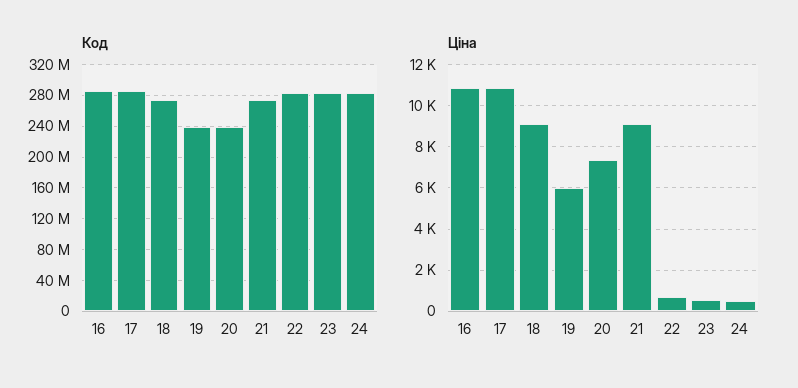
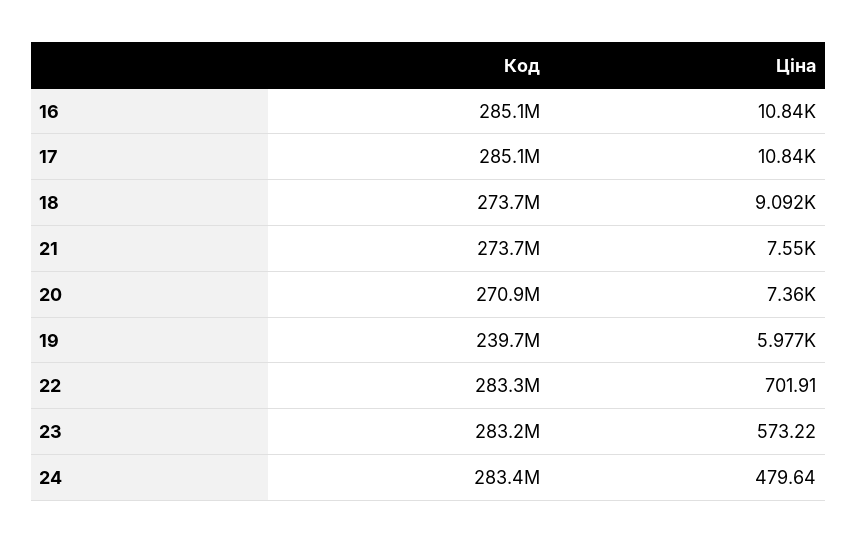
Код, 20: 240000000 -> 270900000
Ціна, 21: 9000 -> 7550

